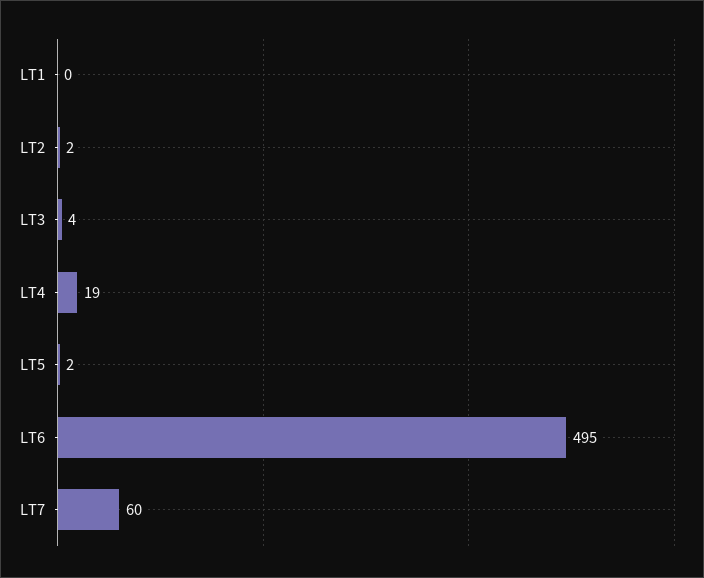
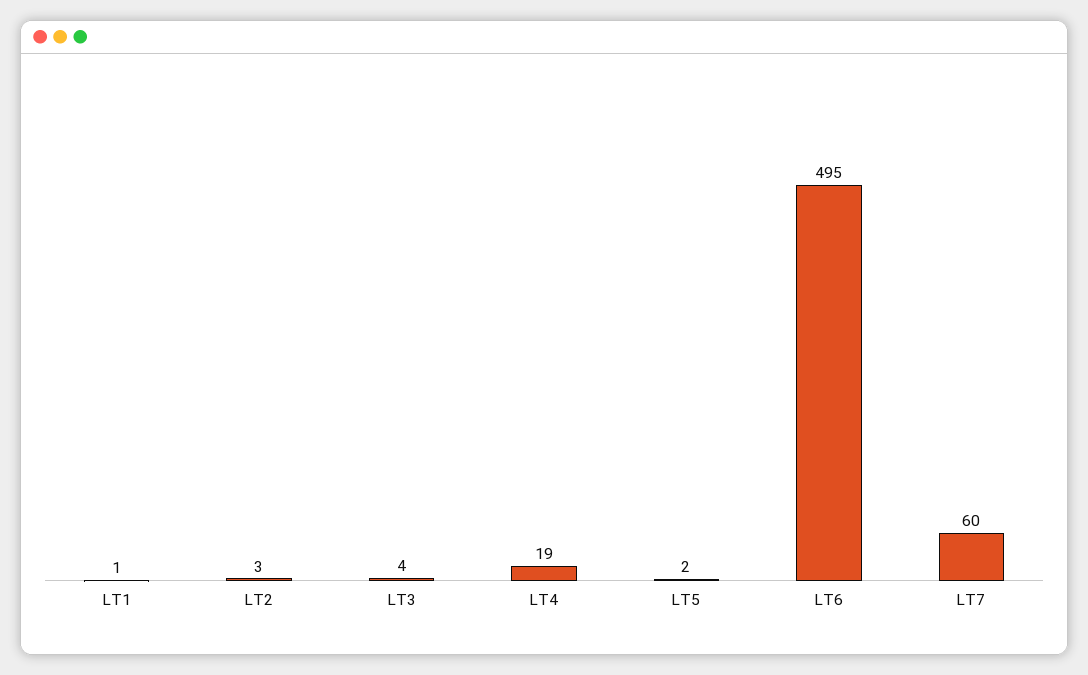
LT1: 0 -> 1
LT2: 2 -> 3

